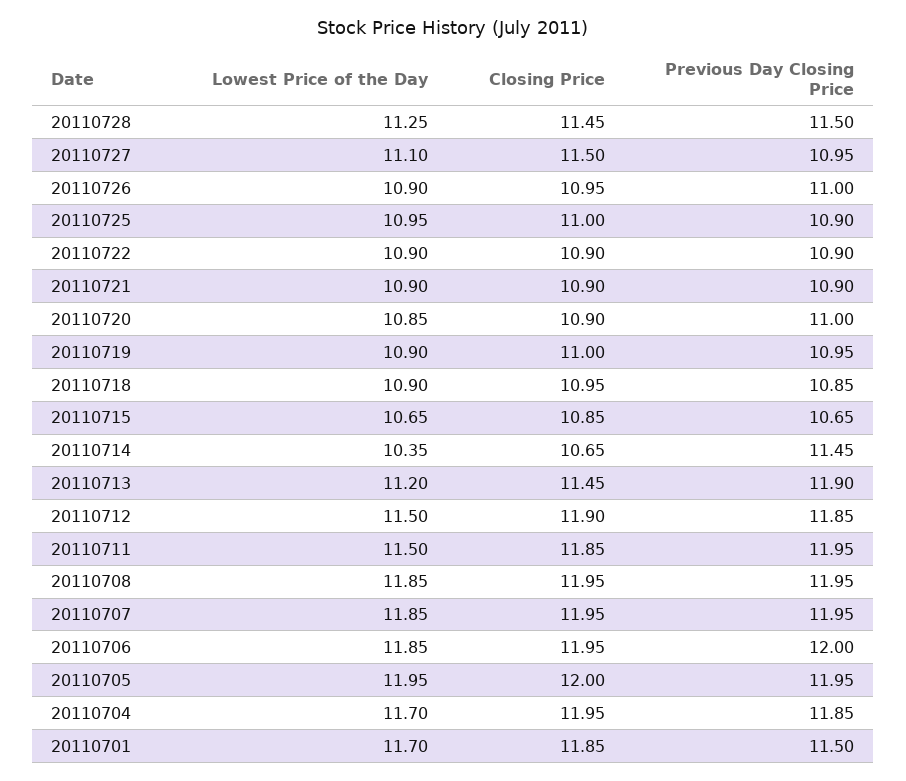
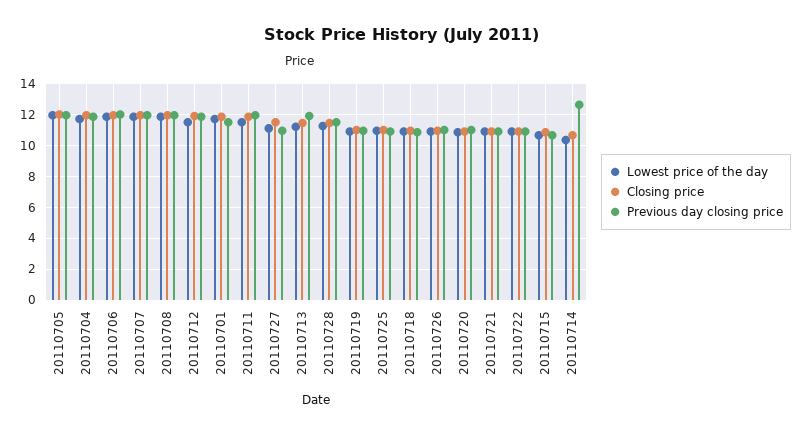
Previous Day Closing Price, 20110714: 11.45 -> 12.5

